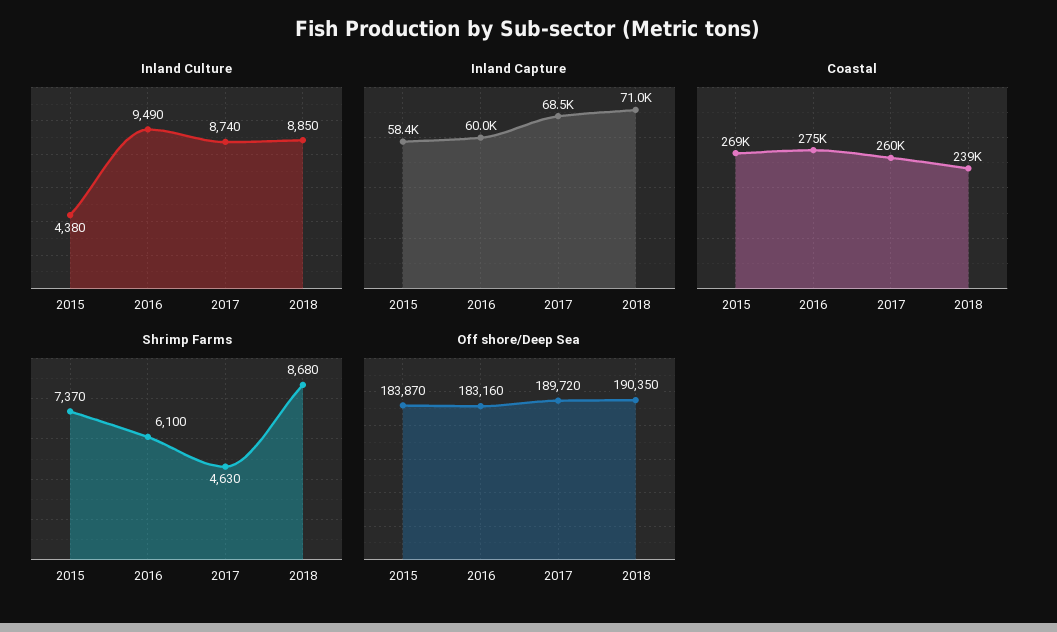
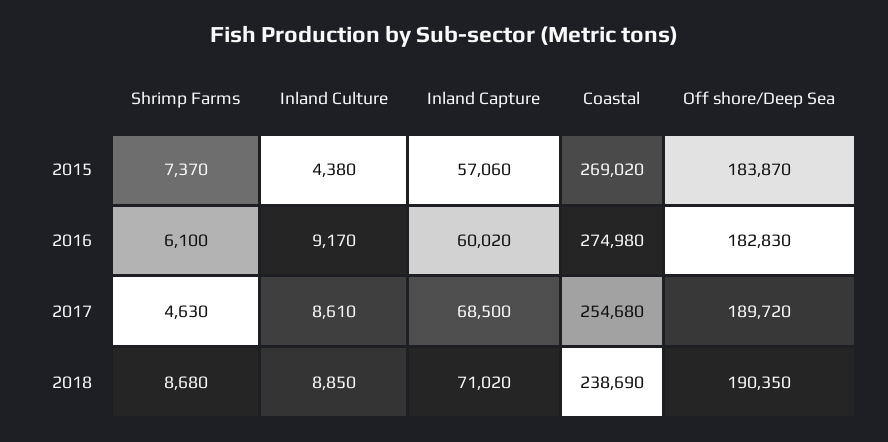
Inland Culture, 2016: 9490 -> 9170
Inland Culture, 2017: 8740 -> 8610
Inland Capture, 2015: 58400 -> 57060
Coastal, 2017: 260000 -> 254680
Off shore/Deep Sea, 2016: 183160 -> 182830

